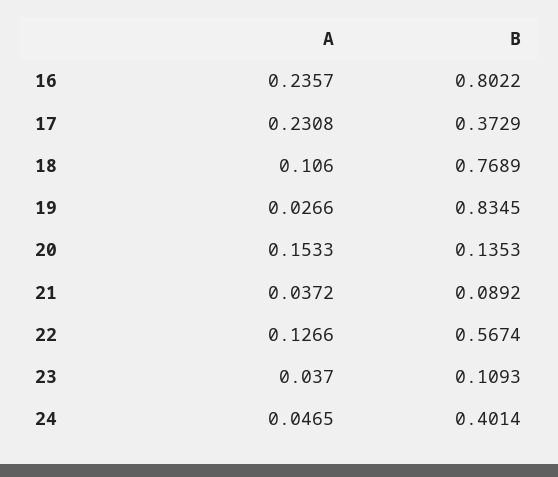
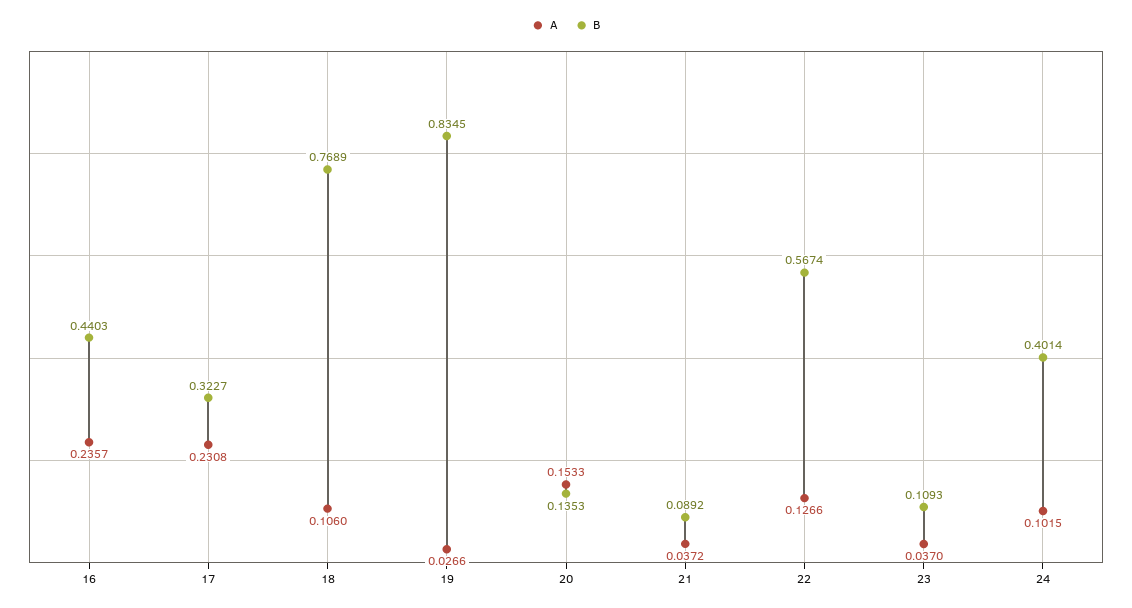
B, 16: 0.8022 -> 0.4403
B, 17: 0.3729 -> 0.3227
A, 24: 0.0465 -> 0.1015

